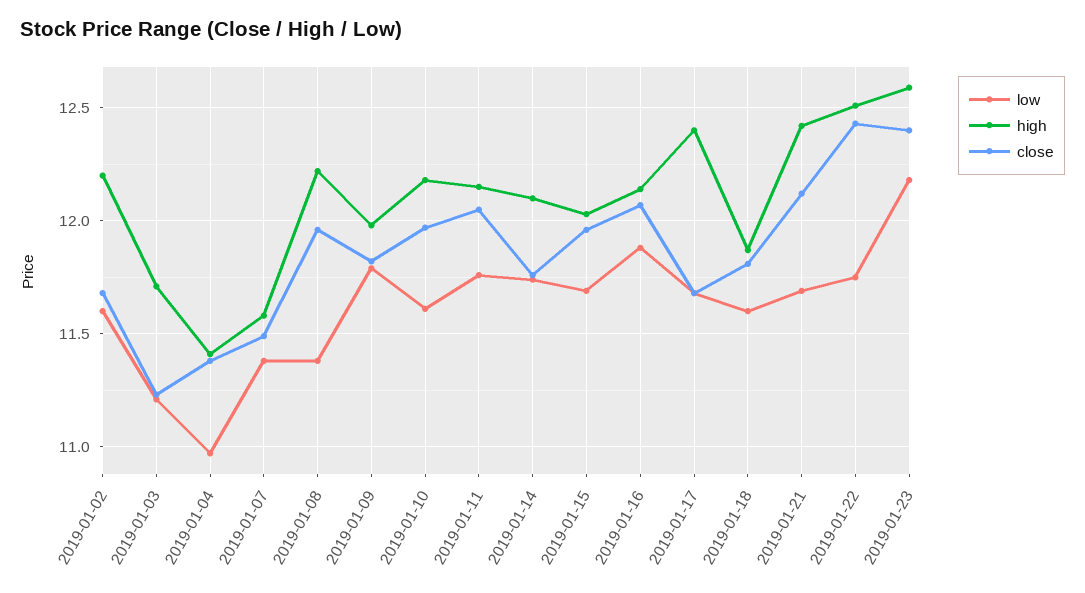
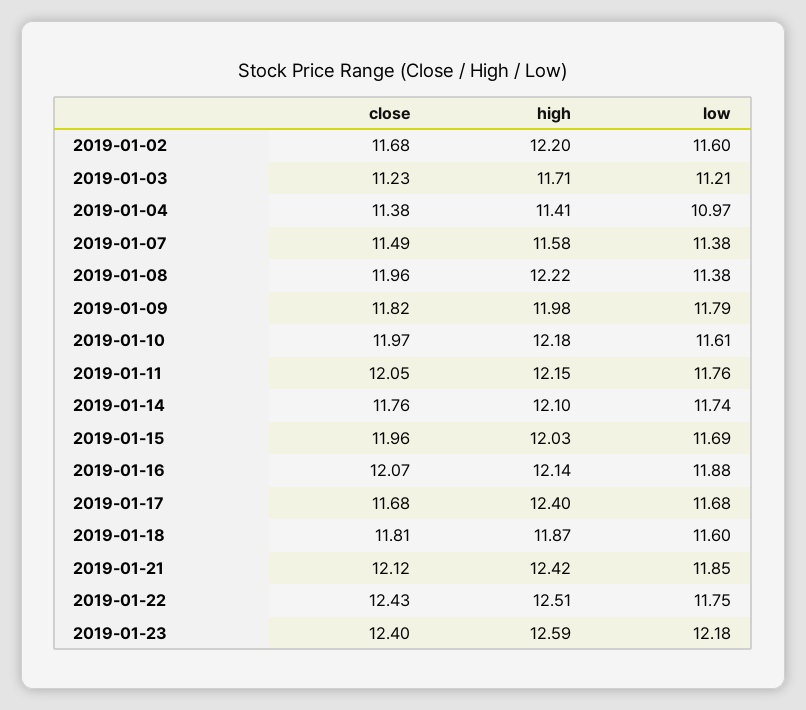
low, 2019-01-21: 11.7 -> 11.85

